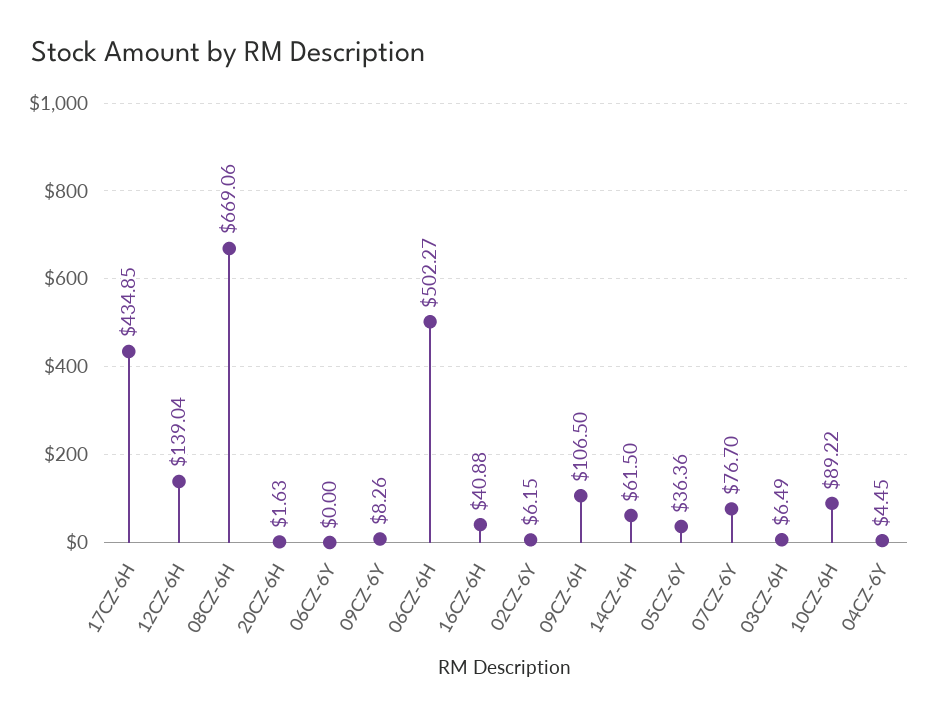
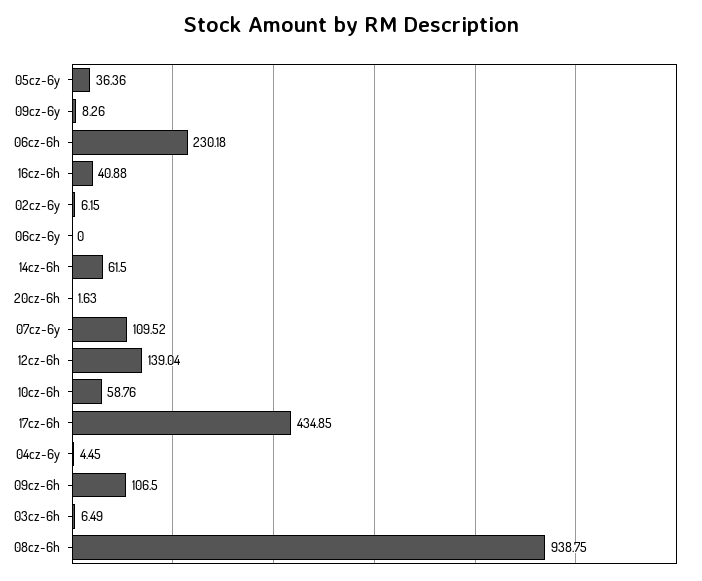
08CZ-6H: 669.06 -> 938.75
06CZ-6H: 502.27 -> 230.18
07CZ-6Y: 76.7 -> 109.52
10CZ-6H: 89.22 -> 58.76

